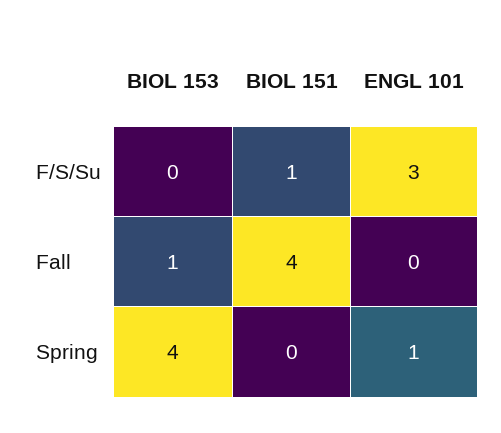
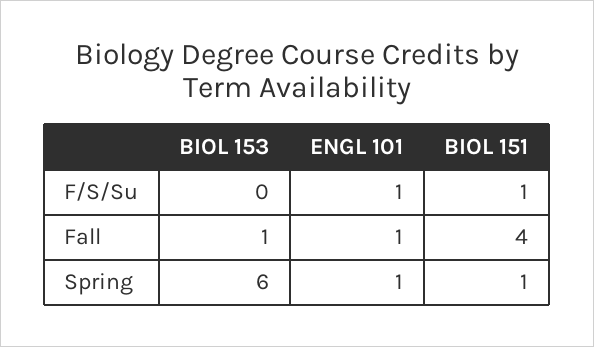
ENGL 101, F/S/Su: 3 -> 1
ENGL 101, Fall: 0 -> 1
BIOL 153, Spring: 4 -> 6
BIOL 151, Spring: 0 -> 1

